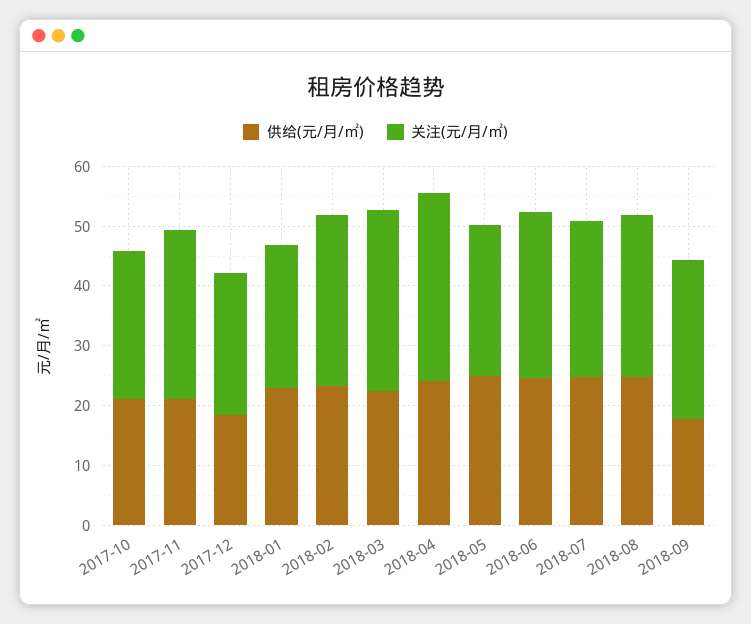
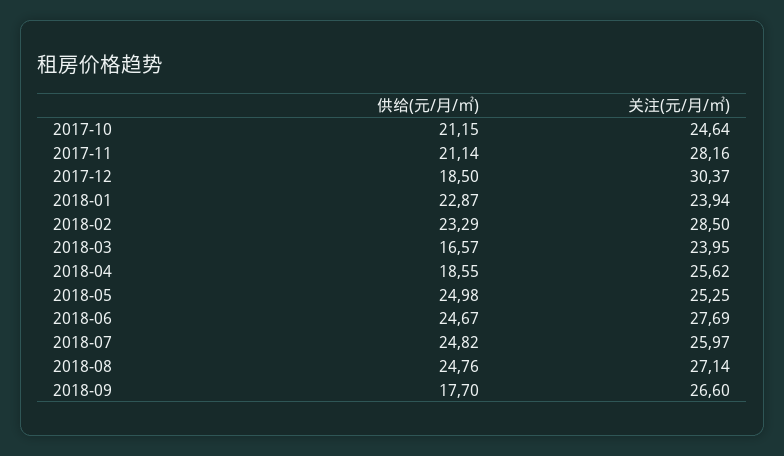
关注(元/月/㎡), 2017-12: 24 -> 30.37
供给(元/月/㎡), 2018-03: 22 -> 16.57
关注(元/月/㎡), 2018-03: 30 -> 23.95
供给(元/月/㎡), 2018-04: 24 -> 18.55
关注(元/月/㎡), 2018-04: 32 -> 25.62

